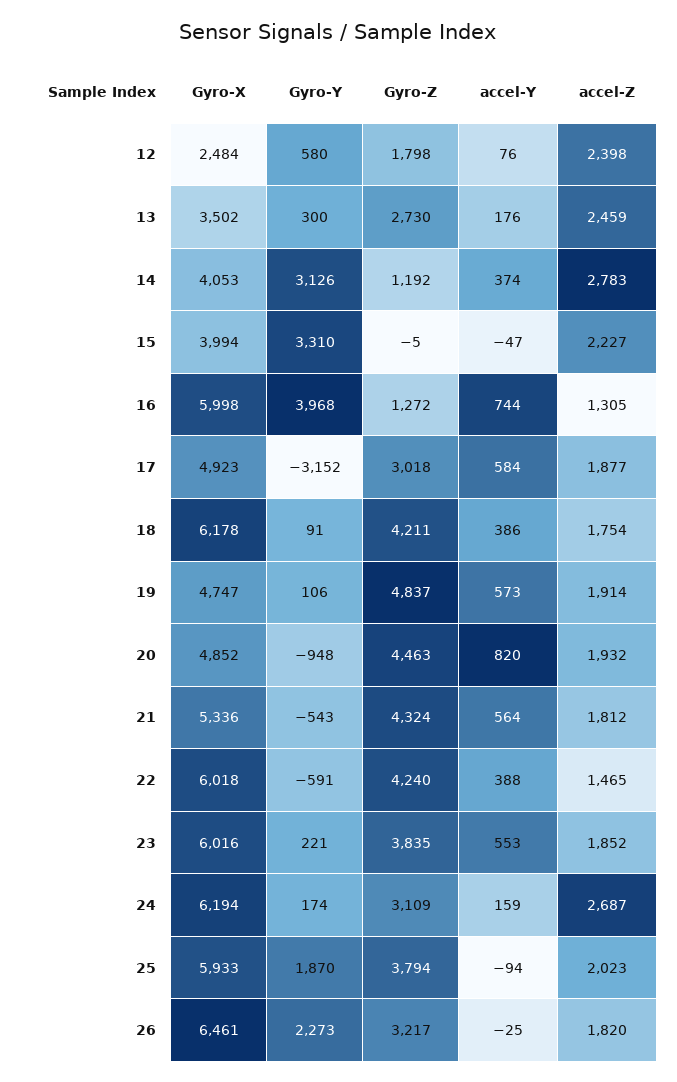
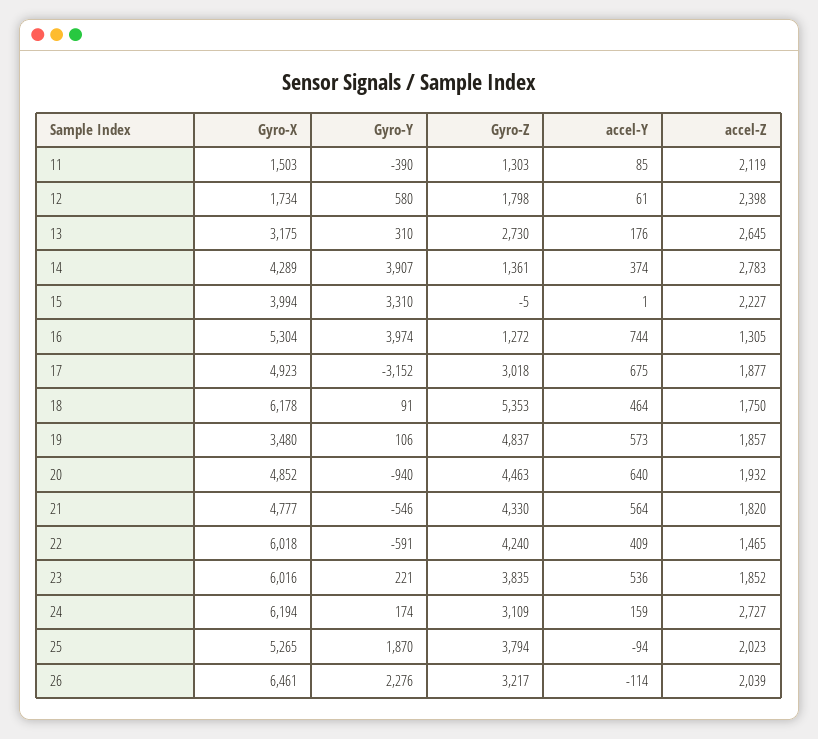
Gyro-X, 12: 2484 -> 1734
accel-Y, 12: 76 -> 61
Gyro-X, 13: 3502 -> 3175
Gyro-Y, 13: 300 -> 310
accel-Z, 13: 2459 -> 2645
Gyro-X, 14: 4053 -> 4289
Gyro-Y, 14: 3126 -> 3907
Gyro-Z, 14: 1192 -> 1361
accel-Y, 15: -47 -> 1
Gyro-X, 16: 5998 -> 5304
Gyro-Y, 16: 3968 -> 3974
accel-Y, 17: 584 -> 675
Gyro-Z, 18: 4211 -> 5353
accel-Y, 18: 386 -> 464
accel-Z, 18: 1754 -> 1750
Gyro-X, 19: 4747 -> 3480
accel-Z, 19: 1914 -> 1857
Gyro-Y, 20: -948 -> -940
accel-Y, 20: 820 -> 640
Gyro-X, 21: 5336 -> 4777
Gyro-Y, 21: -543 -> -546
Gyro-Z, 21: 4324 -> 4330
accel-Z, 21: 1812 -> 1820
accel-Y, 22: 388 -> 409
accel-Y, 23: 553 -> 536
accel-Z, 24: 2687 -> 2727
Gyro-X, 25: 5933 -> 5265
Gyro-Y, 26: 2273 -> 2276
accel-Y, 26: -25 -> -114
accel-Z, 26: 1820 -> 2039
Gyro-X, 11: none -> 1503
Gyro-Y, 11: none -> -390
Gyro-Z, 11: none -> 1303
accel-Y, 11: none -> 85
accel-Z, 11: none -> 2119

